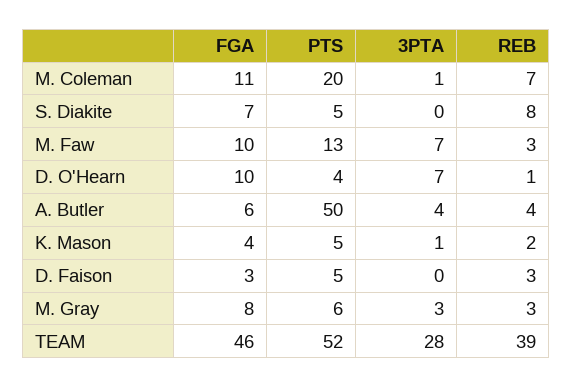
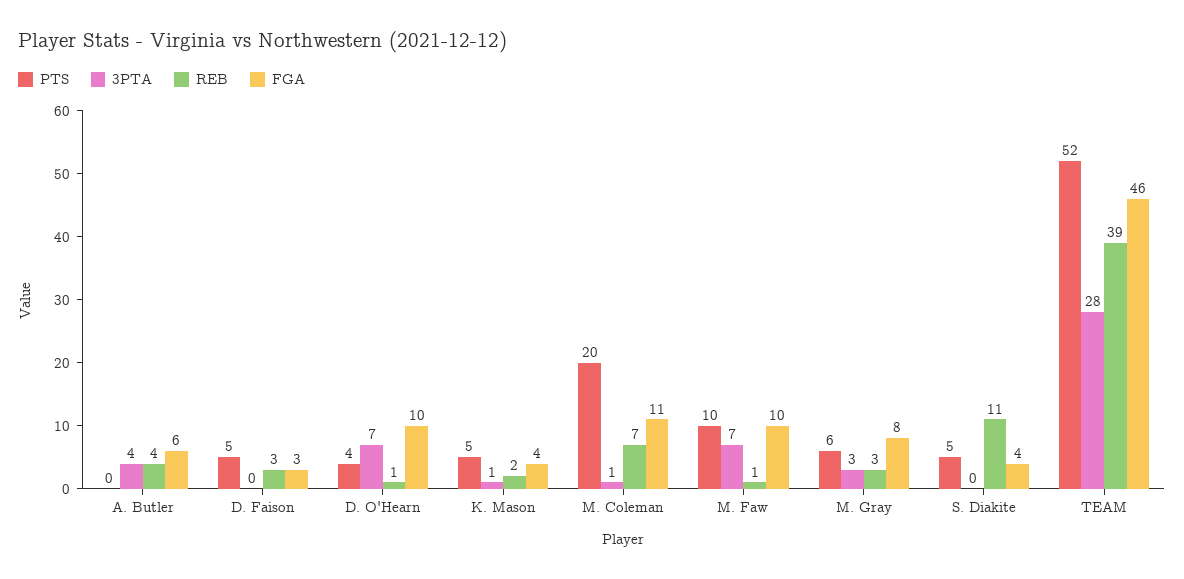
FGA, S. Diakite: 7 -> 4
REB, S. Diakite: 8 -> 11
PTS, M. Faw: 13 -> 10
REB, M. Faw: 3 -> 1
PTS, A. Butler: 50 -> 0

